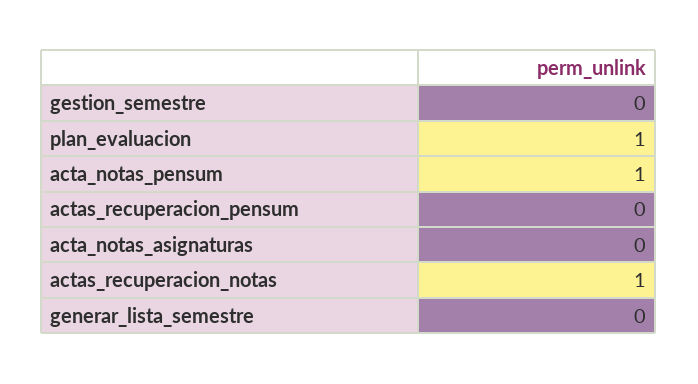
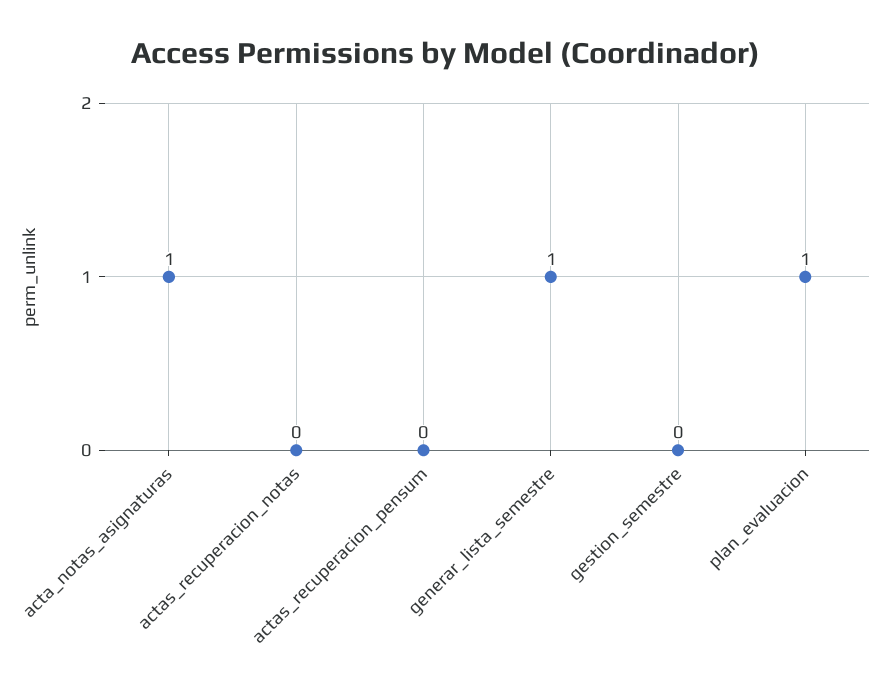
acta_notas_pensum: 1 -> none
acta_notas_asignaturas: 0 -> 1
actas_recuperacion_notas: 1 -> 0
generar_lista_semestre: 0 -> 1

